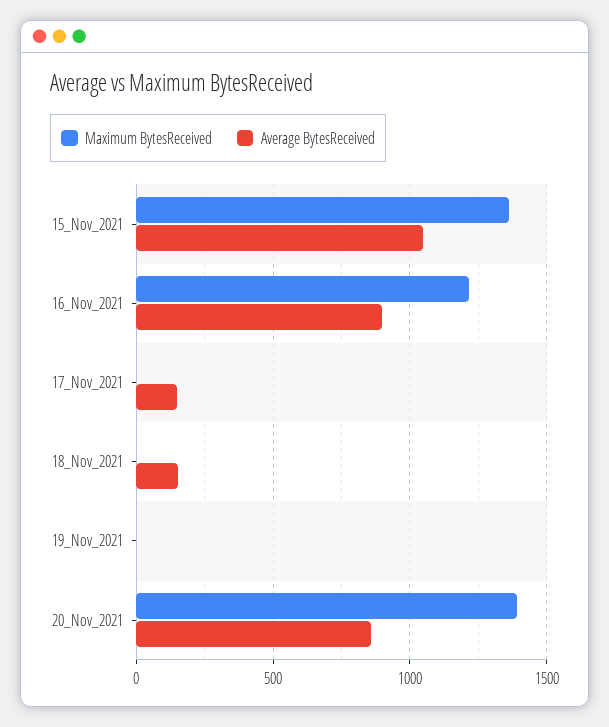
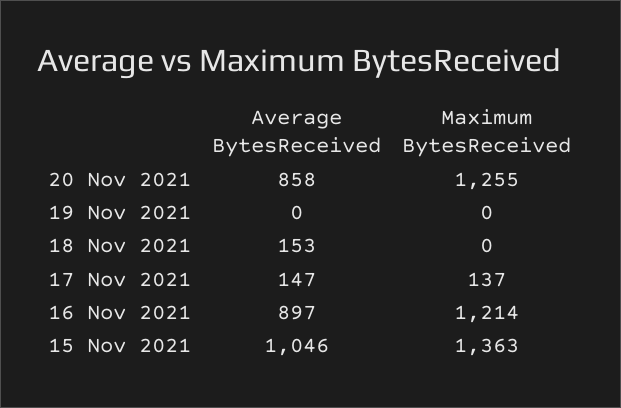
Maximum BytesReceived, 17_Nov_2021: 0 -> 137
Maximum BytesReceived, 20_Nov_2021: 1400 -> 1255

